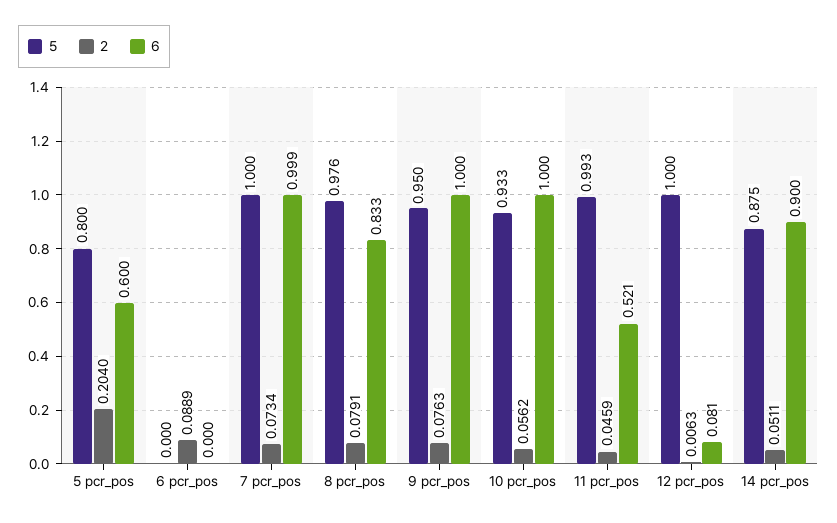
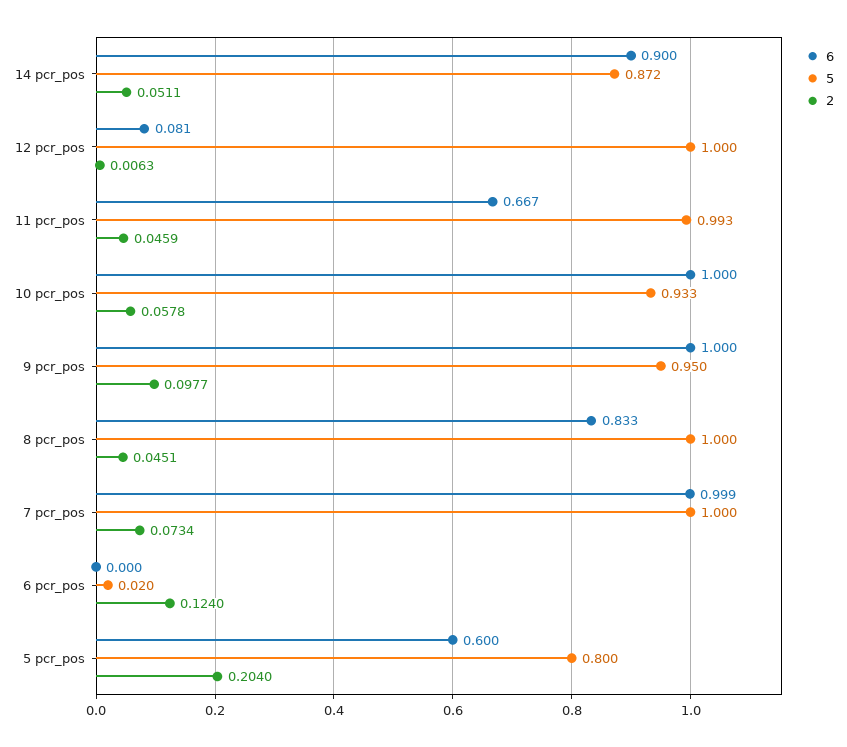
5, 6 pcr_pos: 0 -> 0.02
2, 6 pcr_pos: 0.0889 -> 0.124
5, 8 pcr_pos: 0.976 -> 1
2, 8 pcr_pos: 0.0791 -> 0.0451
2, 9 pcr_pos: 0.0763 -> 0.0977
2, 10 pcr_pos: 0.0562 -> 0.0578
6, 11 pcr_pos: 0.521 -> 0.667
5, 14 pcr_pos: 0.875 -> 0.872

